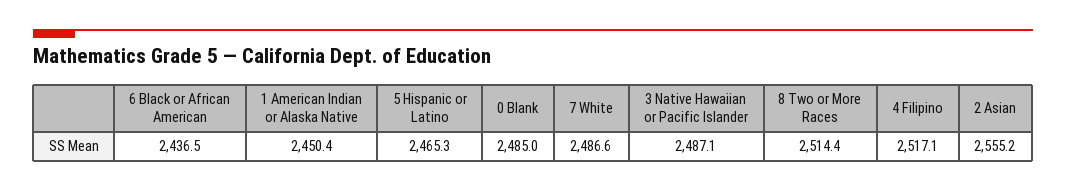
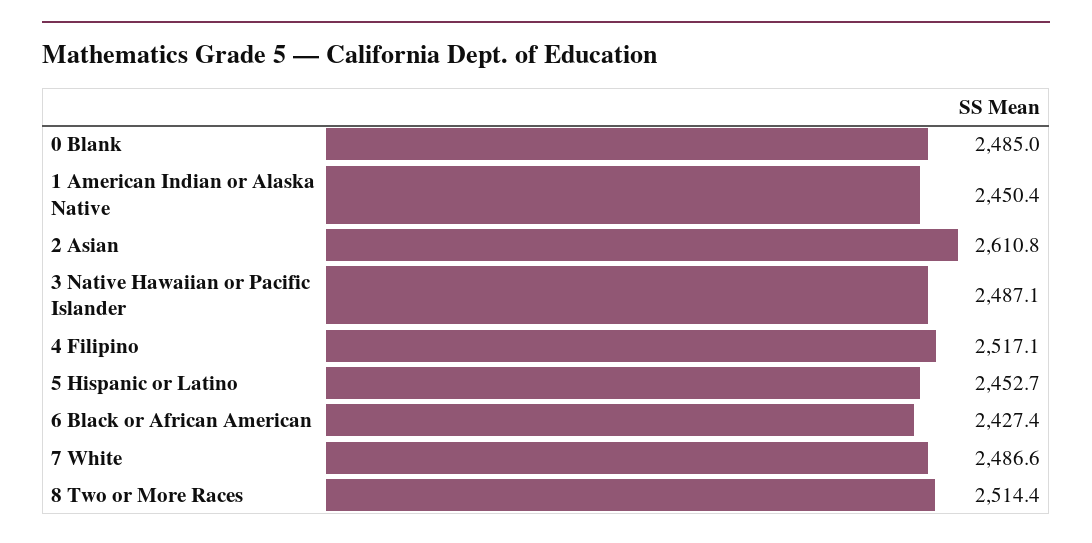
6 Black or African American: 2436.5 -> 2427.4
5 Hispanic or Latino: 2465.3 -> 2452.7
2 Asian: 2555.2 -> 2610.8

